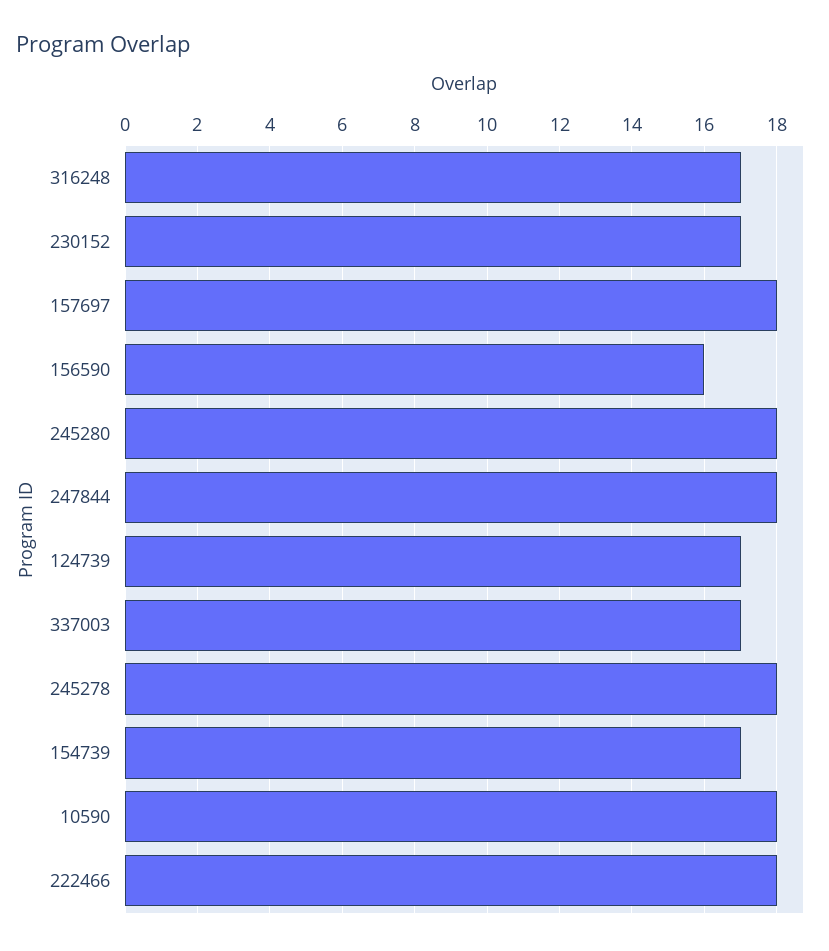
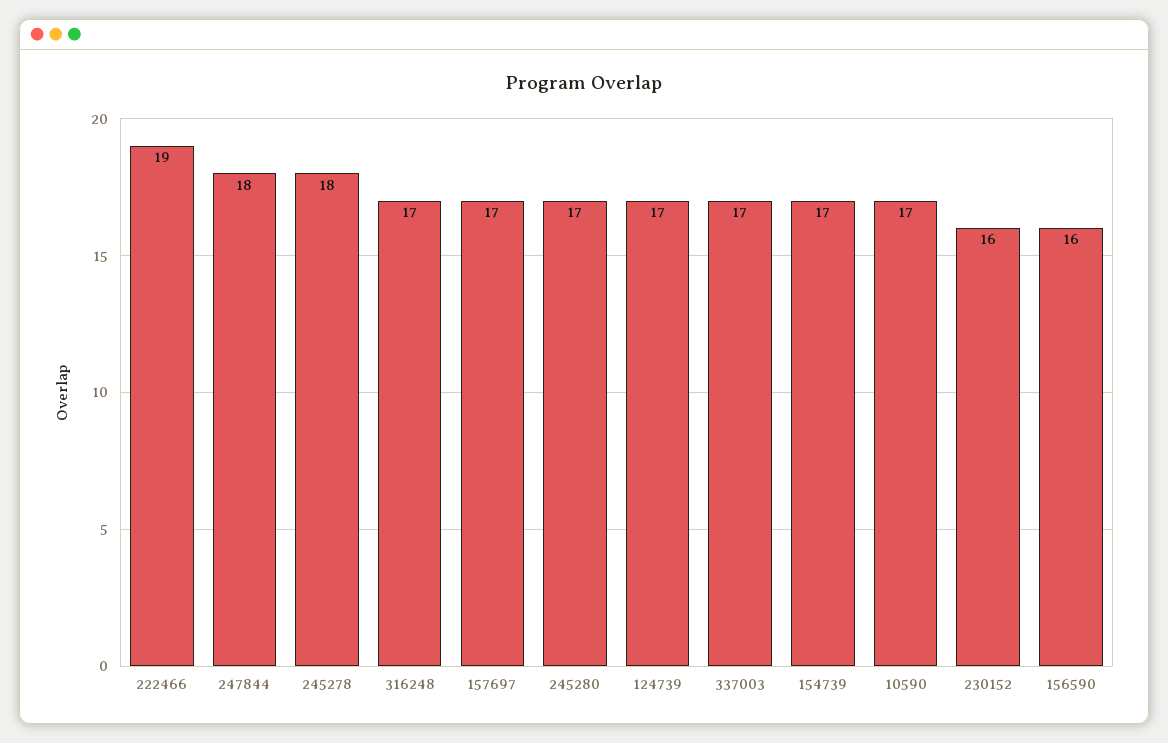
230152: 17 -> 16
157697: 18 -> 17
245280: 18 -> 17
10590: 18 -> 17
222466: 18 -> 19

